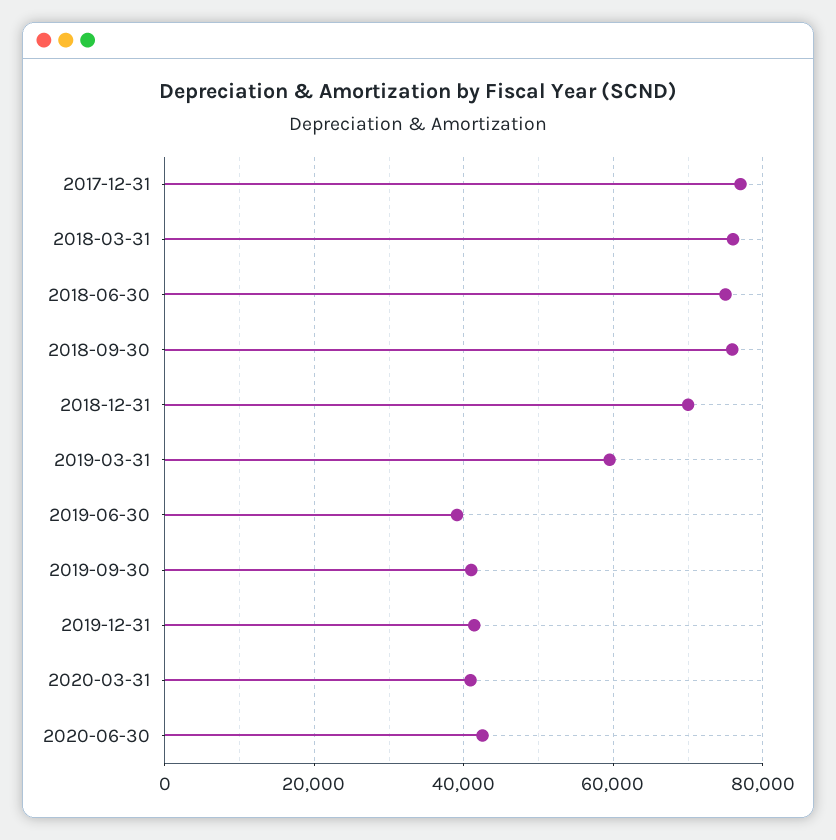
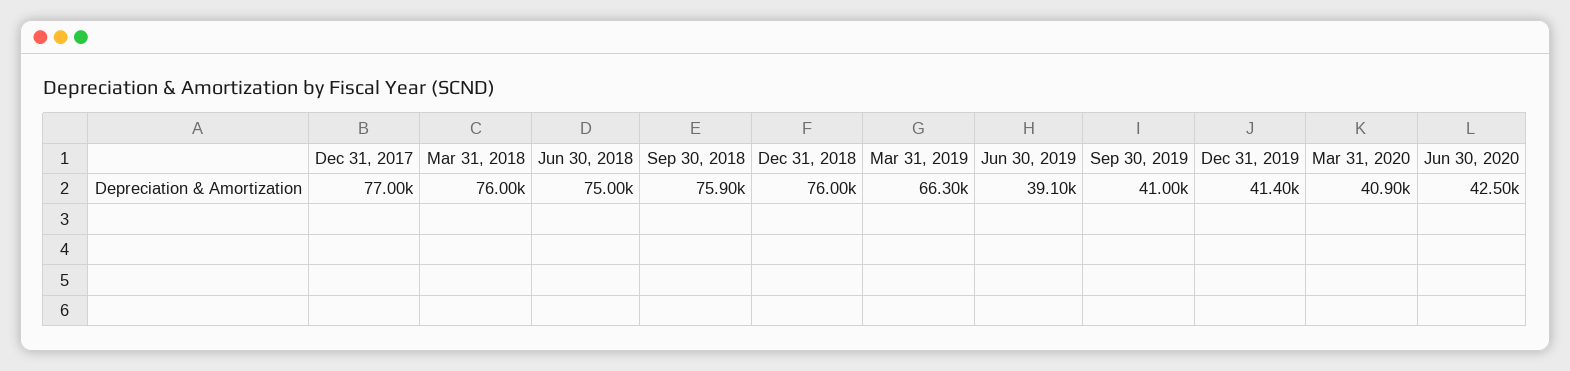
2018-12-31: 70000 -> 76000
2019-03-31: 60000 -> 66300

